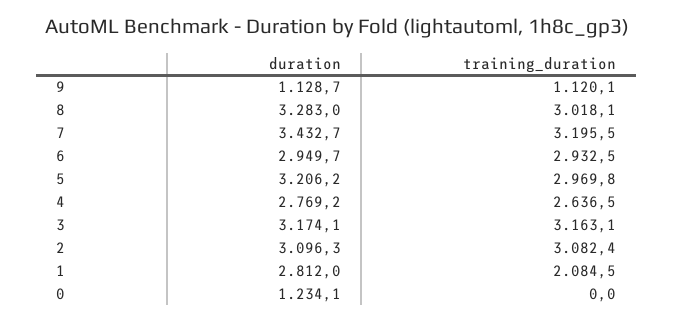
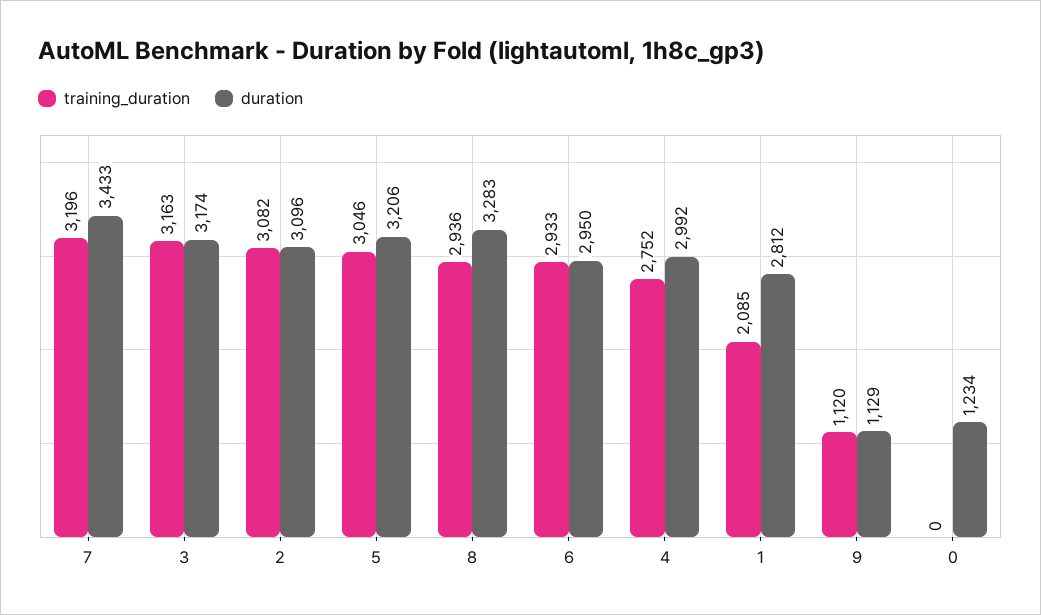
training_duration, 8: 3018.1 -> 2936
training_duration, 5: 2969.8 -> 3046
duration, 4: 2769.2 -> 2992
training_duration, 4: 2636.5 -> 2752

